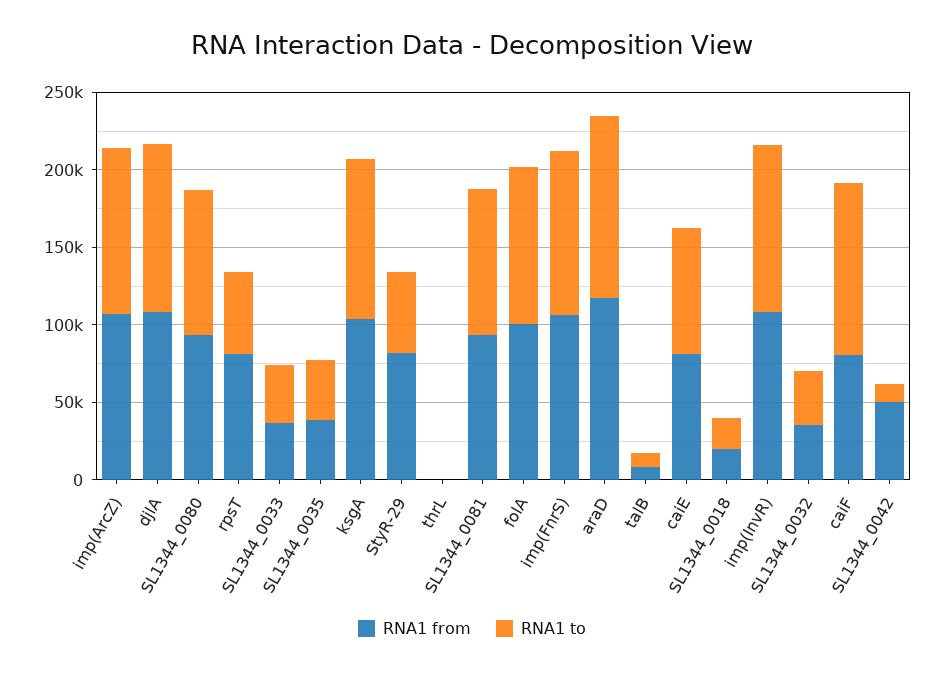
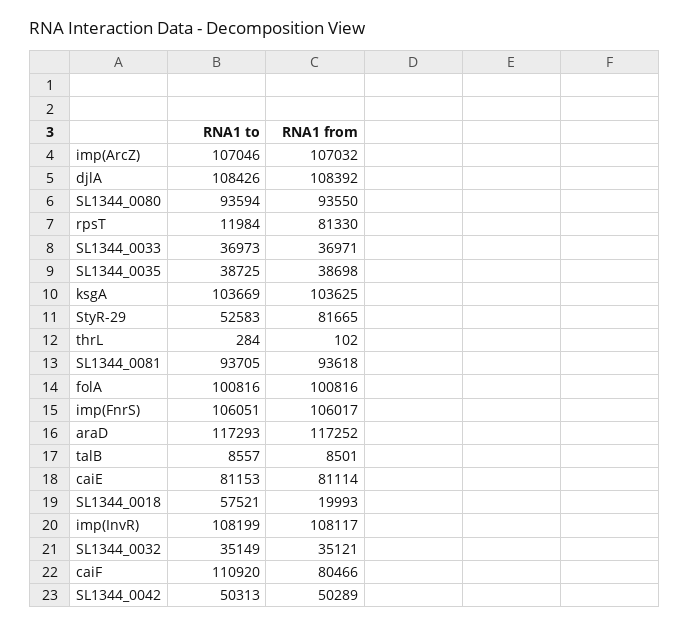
RNA1 to, rpsT: 50000 -> 11984
RNA1 to, SL1344_0018: 20000 -> 57521
RNA1 to, SL1344_0042: 10000 -> 50313

